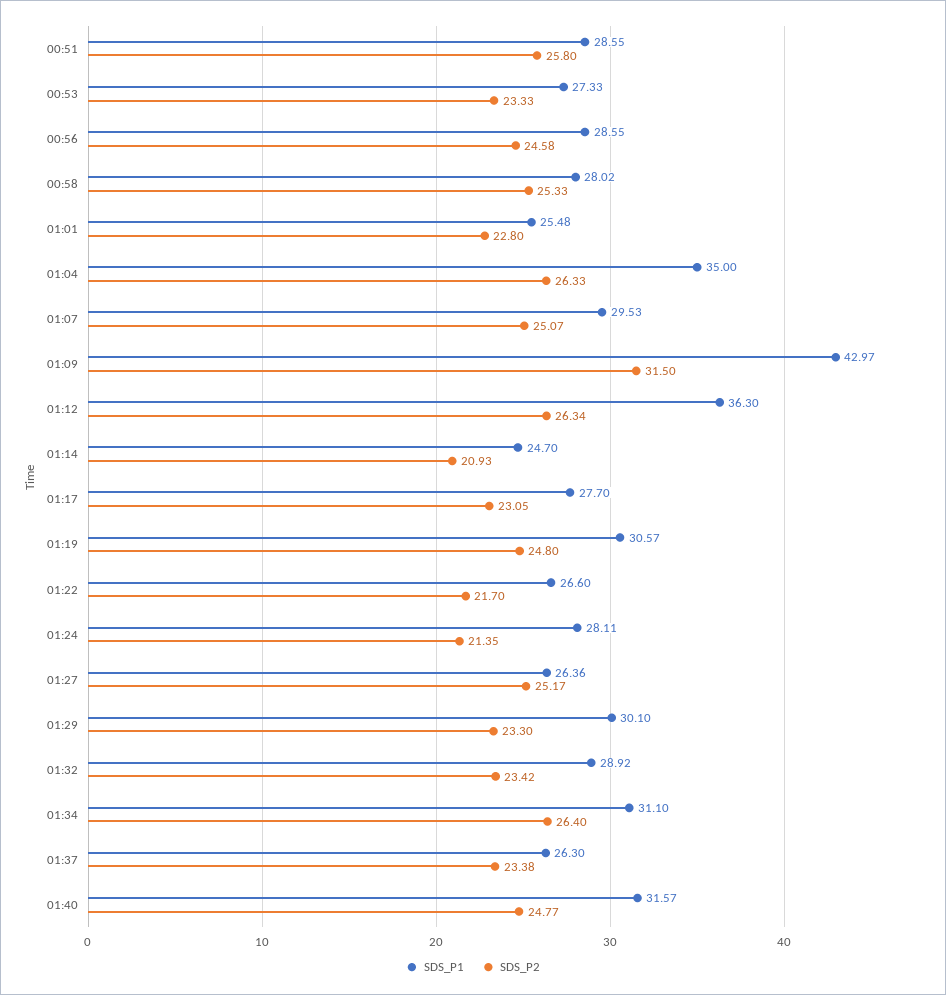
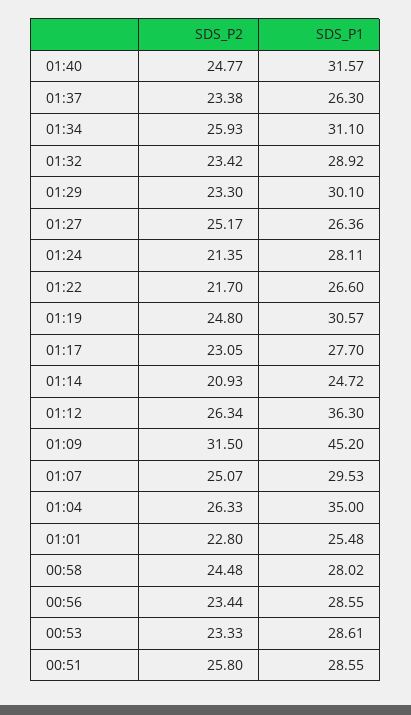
SDS_P1, 00:53: 27.33 -> 28.61
SDS_P2, 00:56: 24.58 -> 23.44
SDS_P2, 00:58: 25.33 -> 24.48
SDS_P1, 01:09: 42.97 -> 45.2
SDS_P1, 01:14: 24.7 -> 24.72
SDS_P2, 01:34: 26.4 -> 25.93

